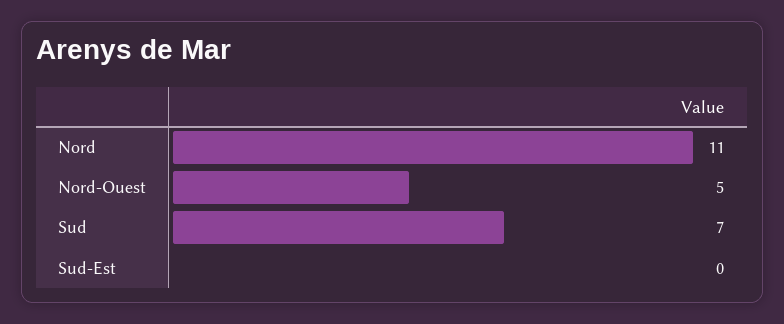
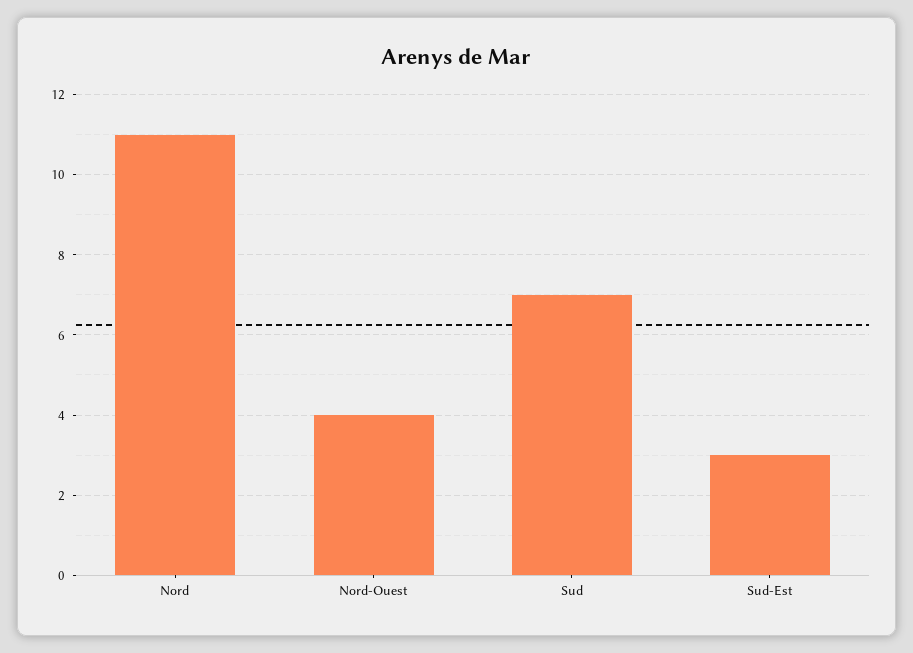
Nord-Ouest: 5 -> 4
Sud-Est: 0 -> 3

